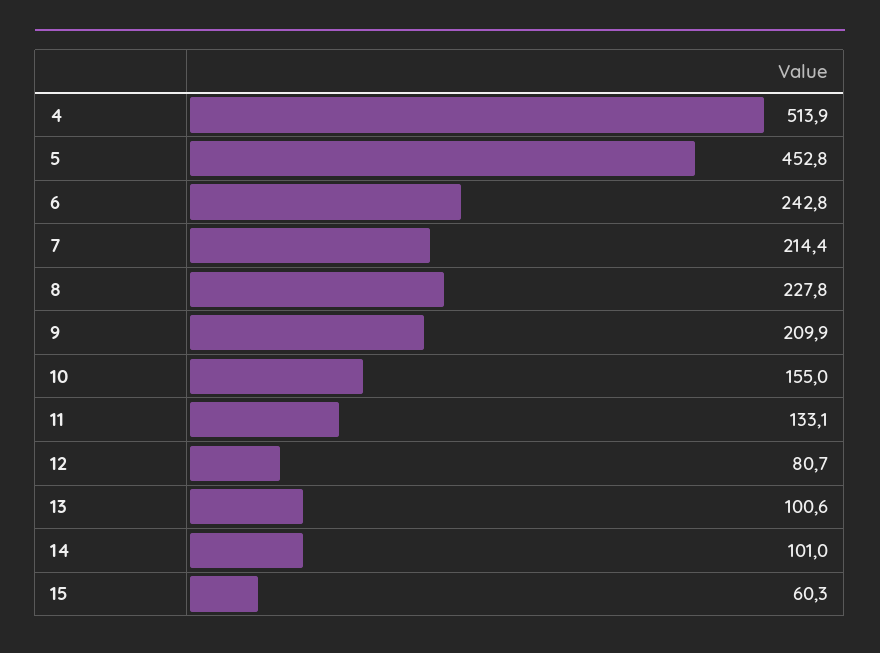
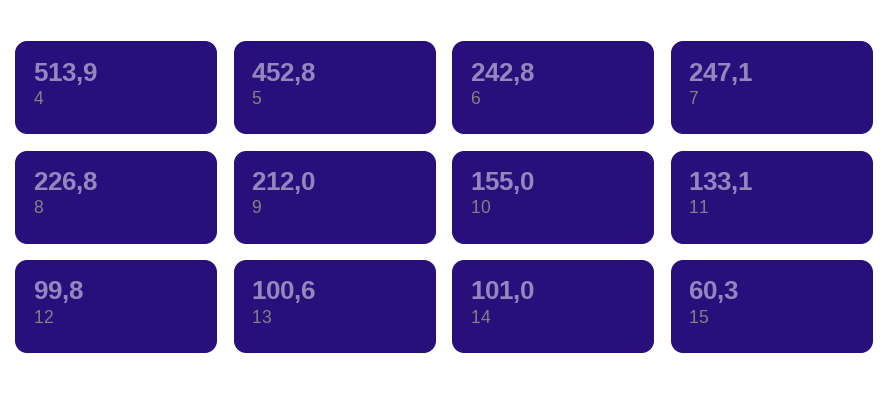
7: 214.4 -> 247.1
8: 227.8 -> 226.8
9: 209.9 -> 212
12: 80.7 -> 99.8

